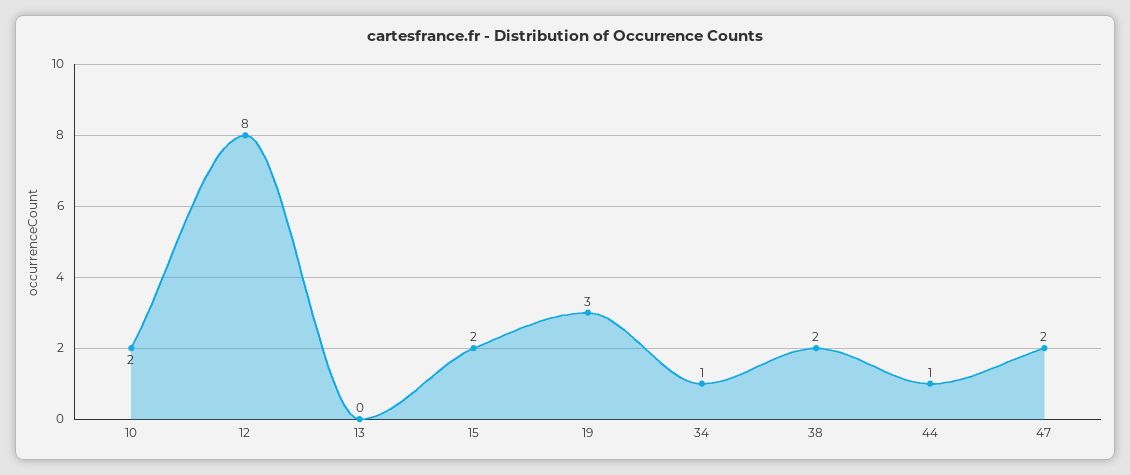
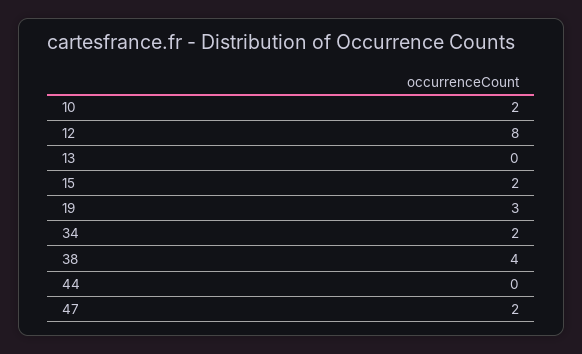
34: 1 -> 2
38: 2 -> 4
44: 1 -> 0

